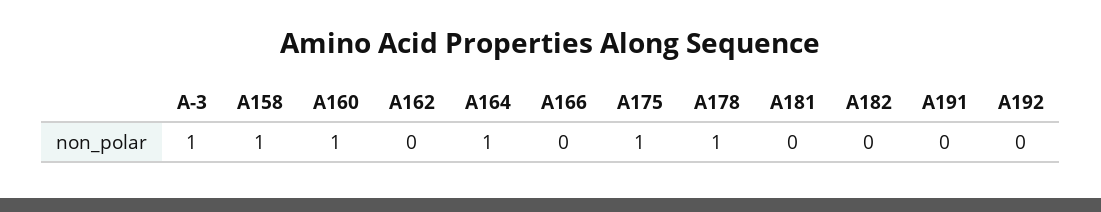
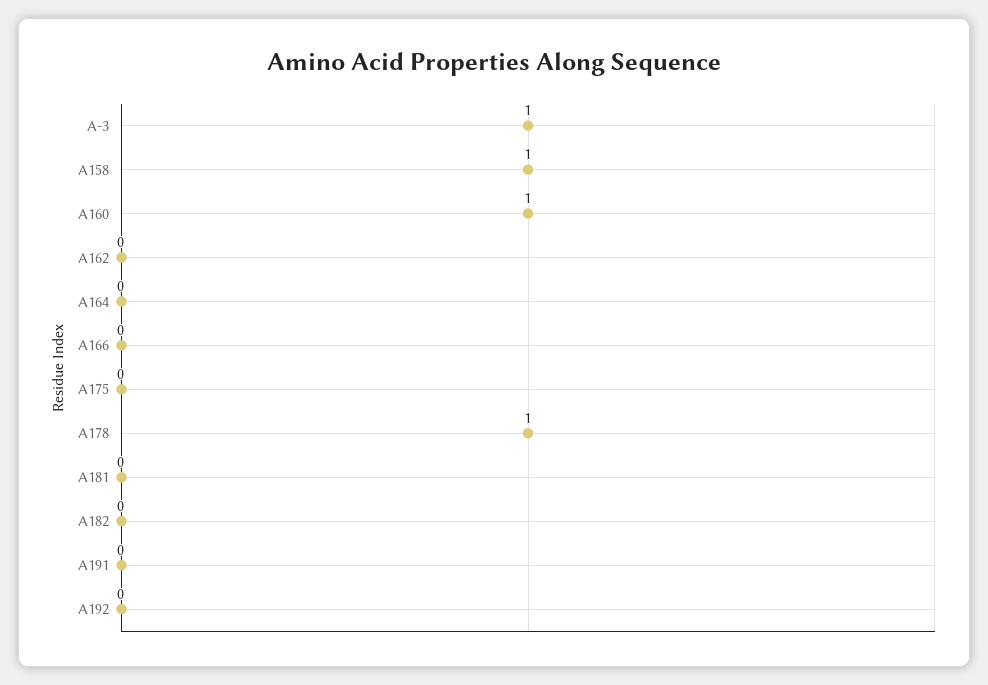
A164: 1 -> 0
A175: 1 -> 0

